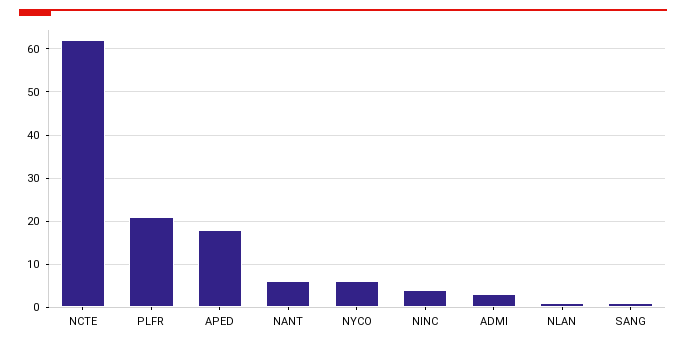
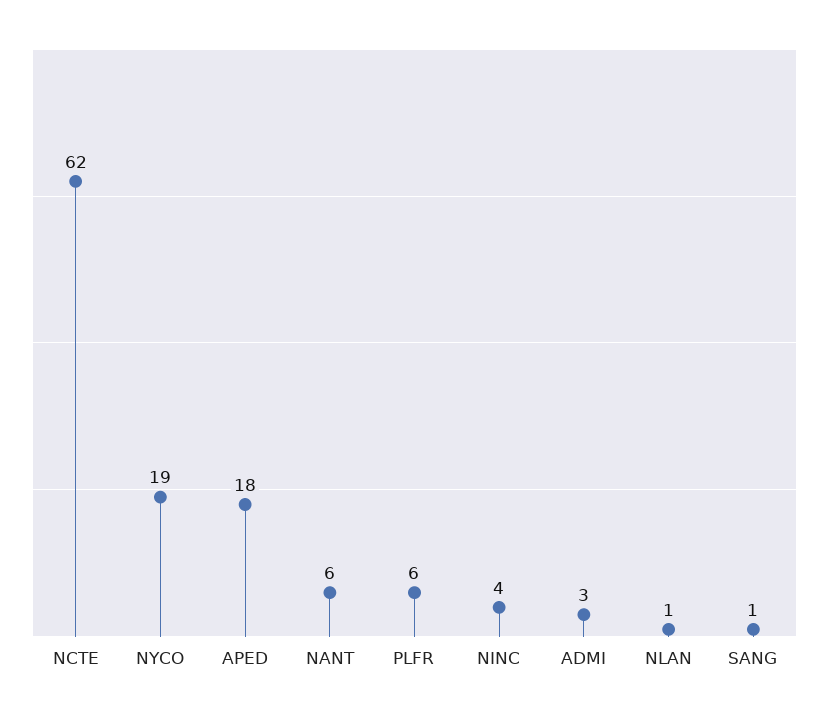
PLFR: 20 -> 6
NYCO: 5 -> 19

